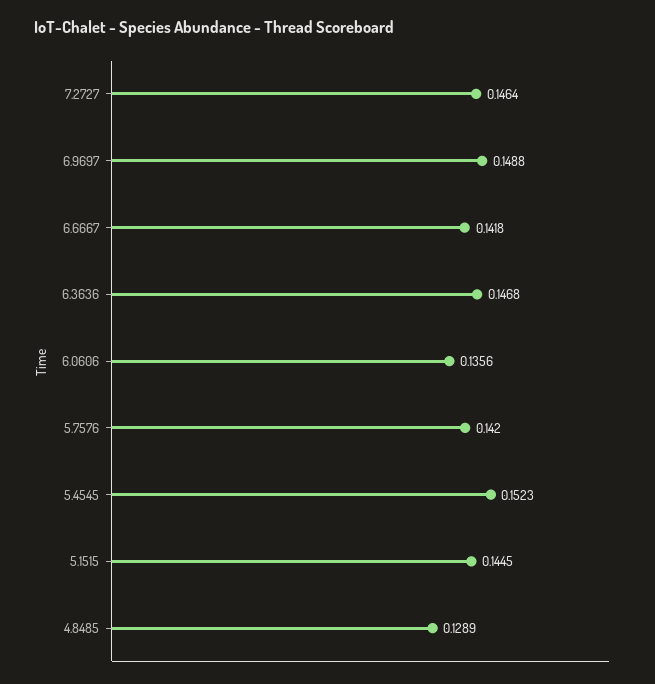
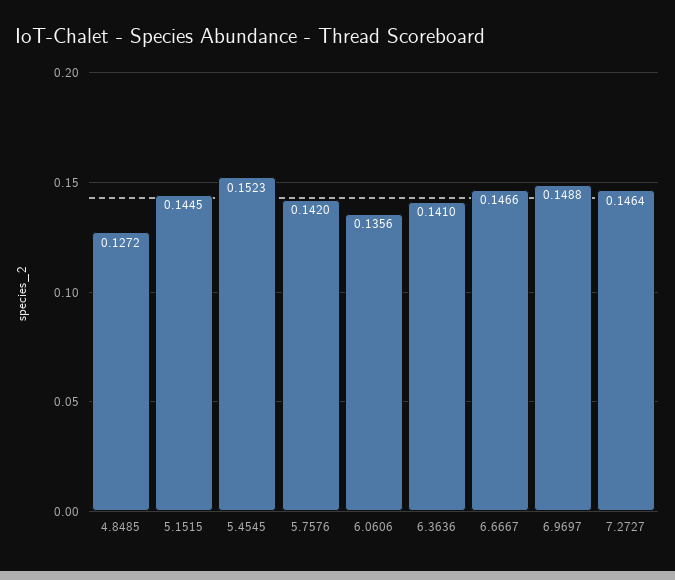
6.6667: 0.1418 -> 0.1466
6.3636: 0.1468 -> 0.141
4.8485: 0.1289 -> 0.1272

